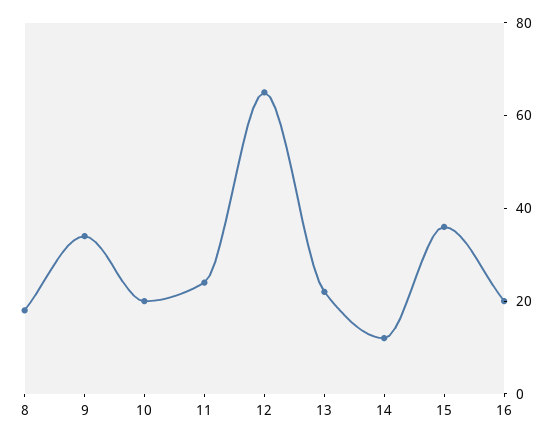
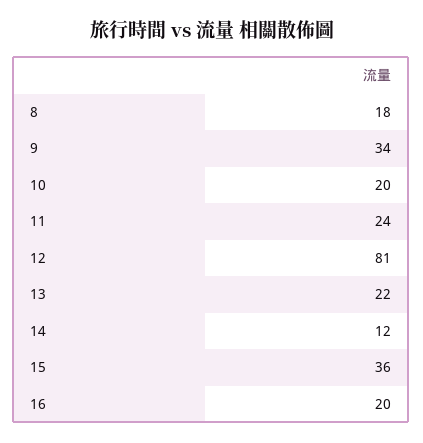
12: 65 -> 81

